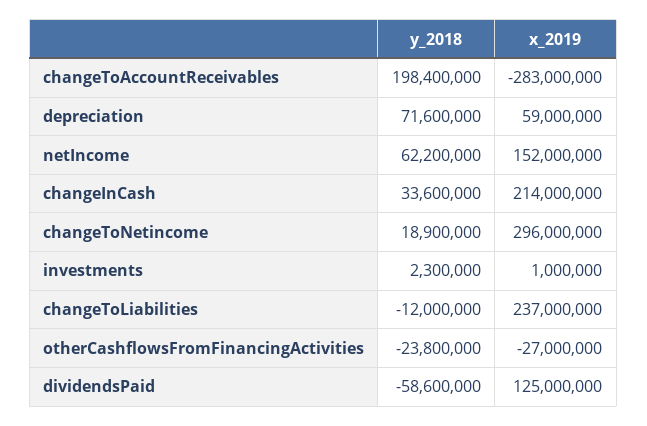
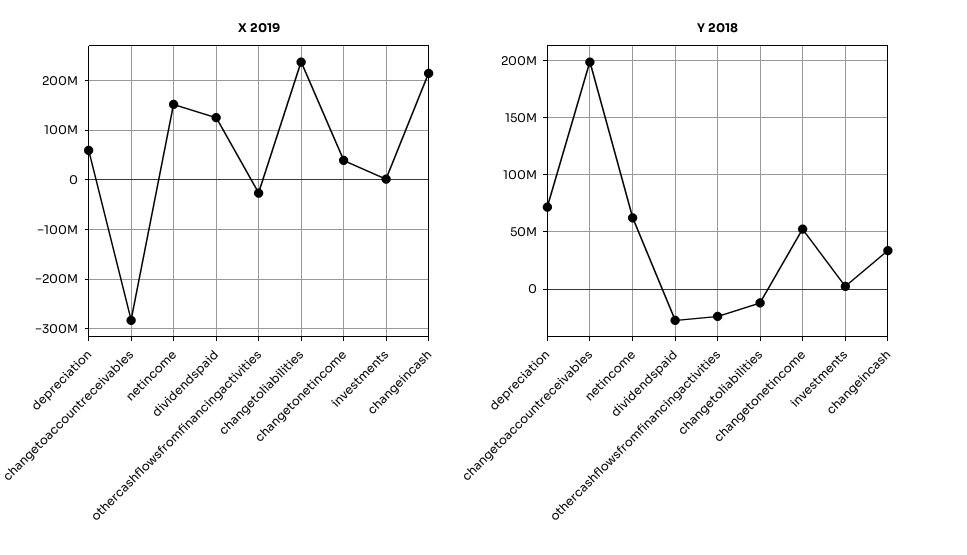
y_2018, changeToNetincome: 18900000 -> 50000000
x_2019, changeToNetincome: 296000000 -> 40000000
y_2018, dividendsPaid: -58600000 -> -30000000

